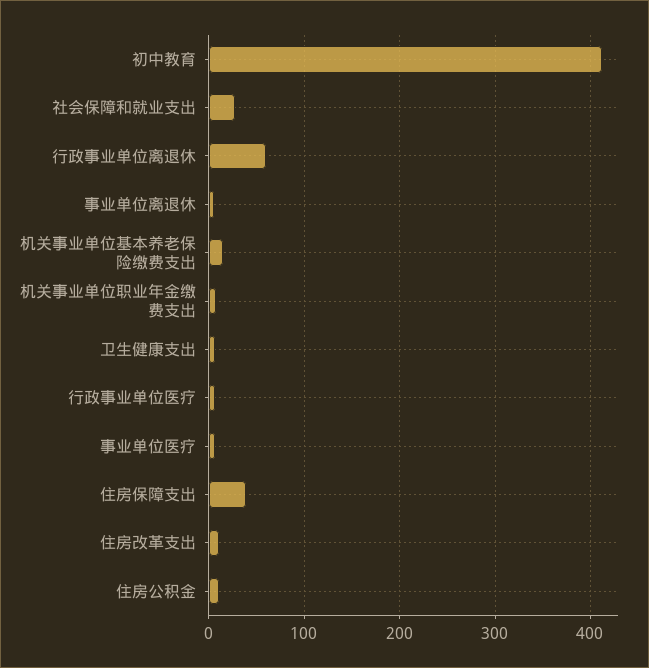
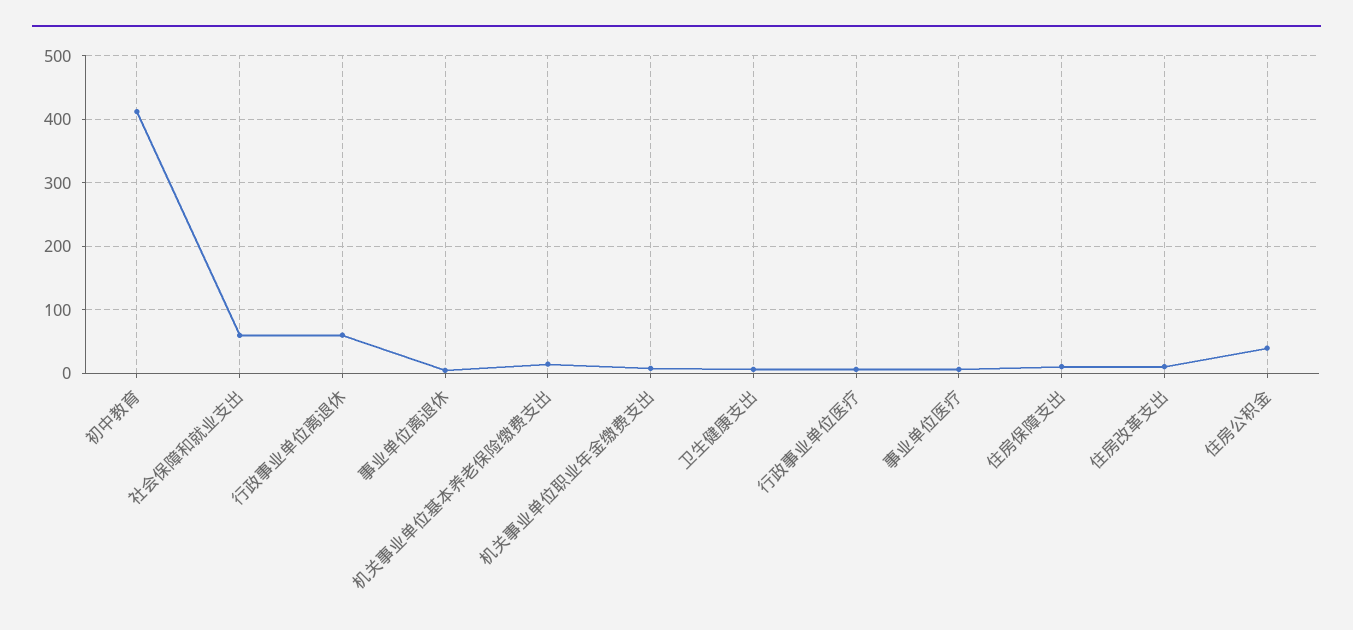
社会保障和就业支出: 30 -> 60
住房保障支出: 40 -> 10
住房公积金: 10 -> 40

